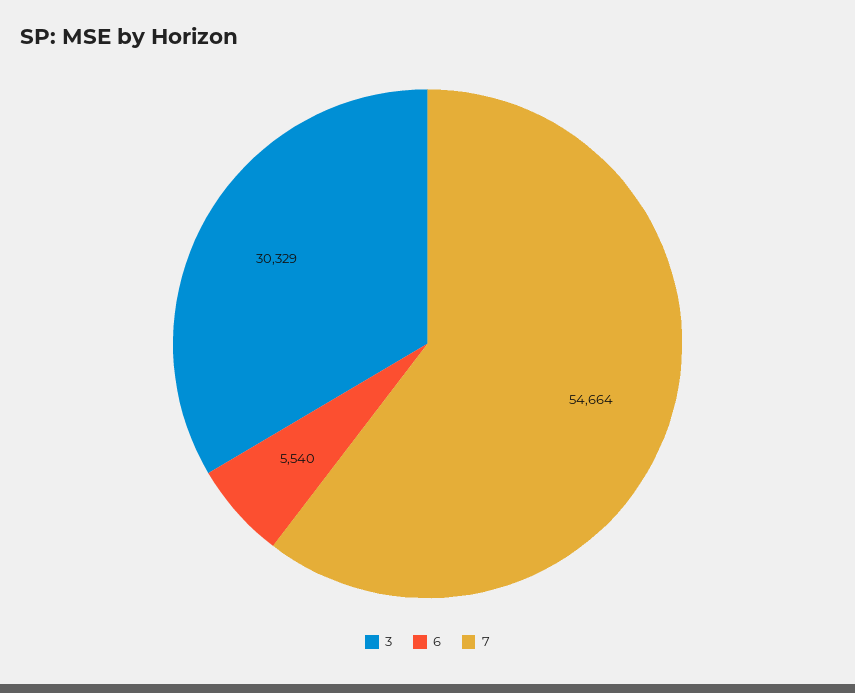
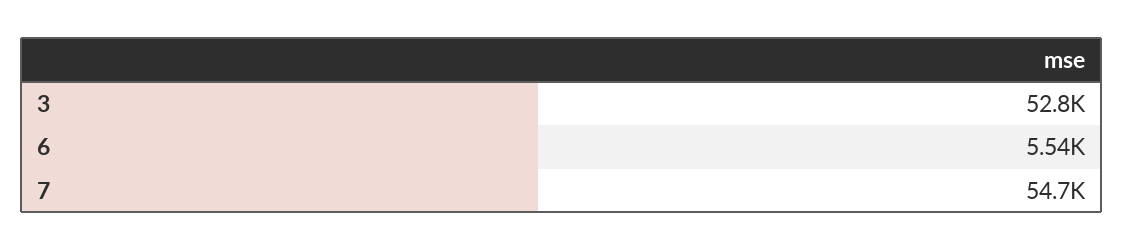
3: 30329 -> 52800

